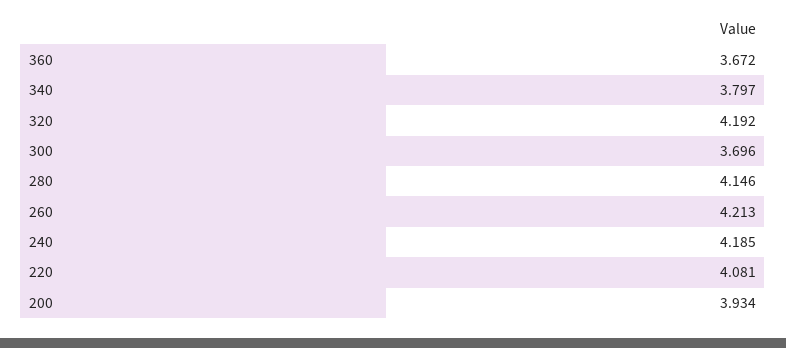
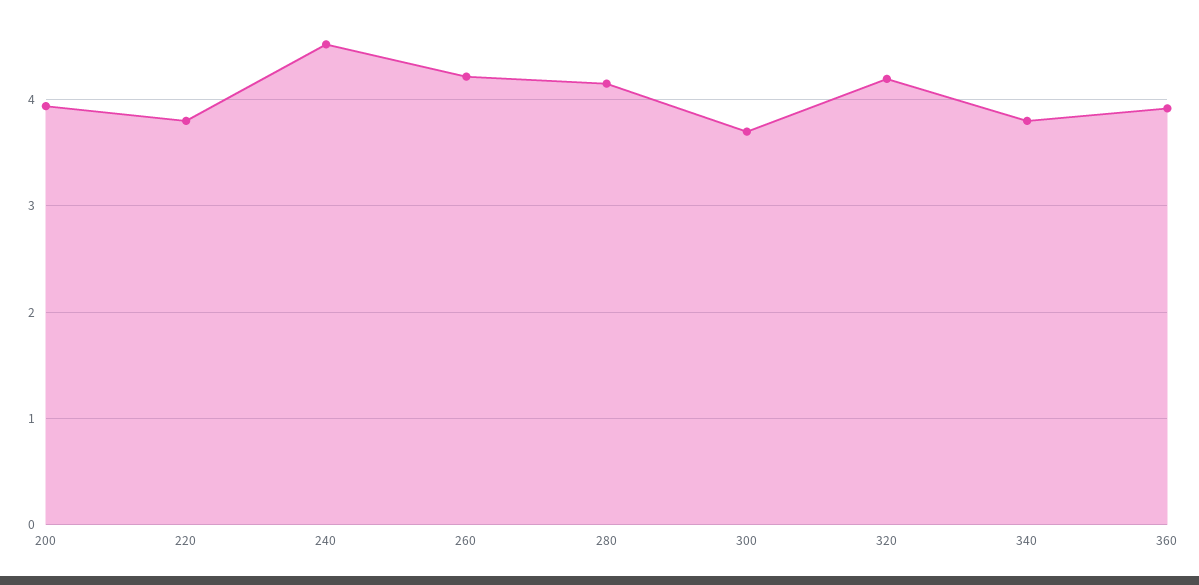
360: 3.672 -> 3.9
240: 4.185 -> 4.5
220: 4.081 -> 3.8

